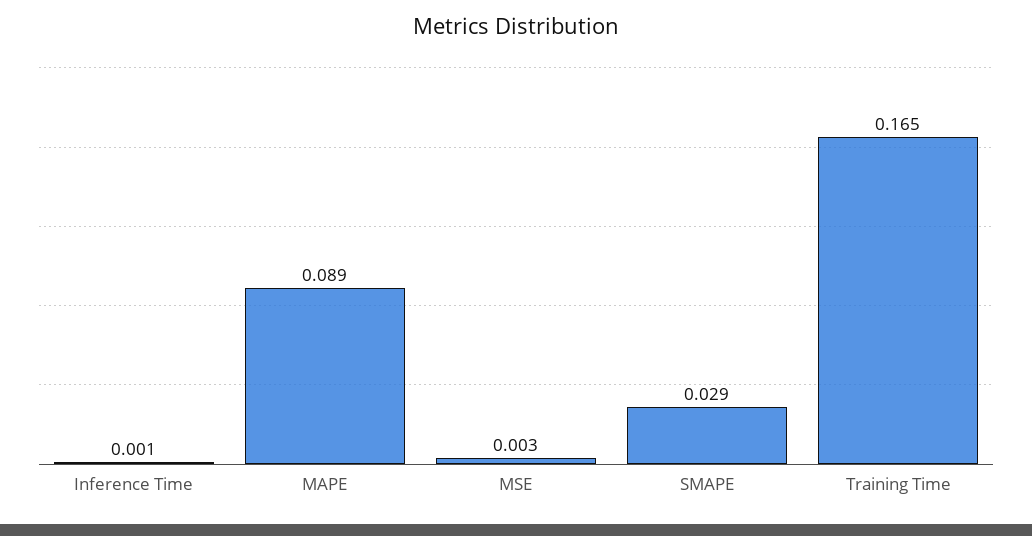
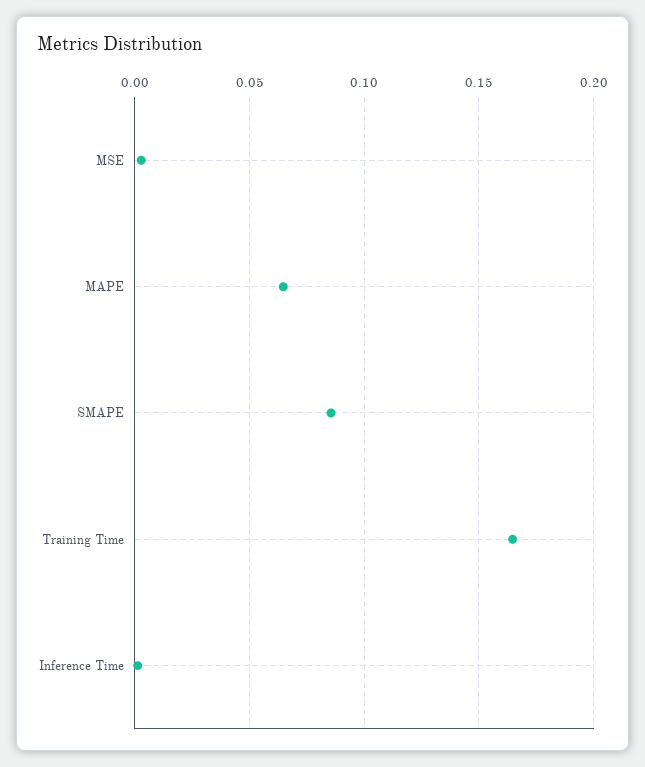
MAPE: 0.089 -> 0.065
SMAPE: 0.029 -> 0.085

